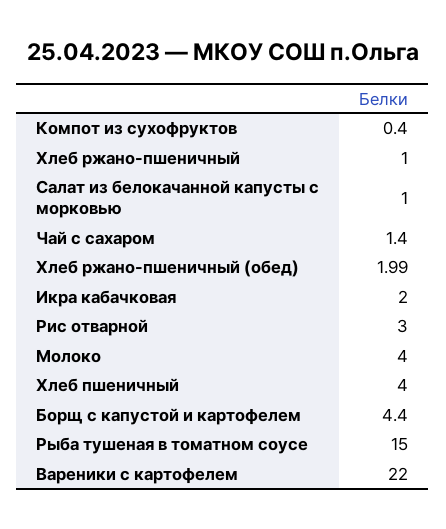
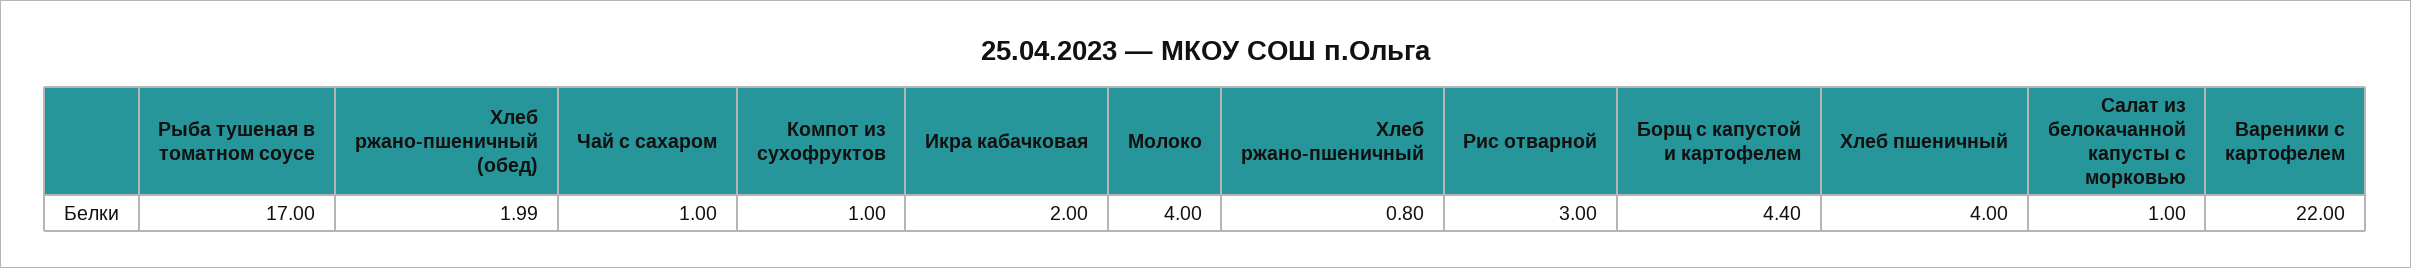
Компот из сухофруктов: 0.4 -> 1
Хлеб ржано-пшеничный: 1 -> 0.8
Чай с сахаром: 1.4 -> 1
Рыба тушеная в томатном соусе: 15 -> 17

